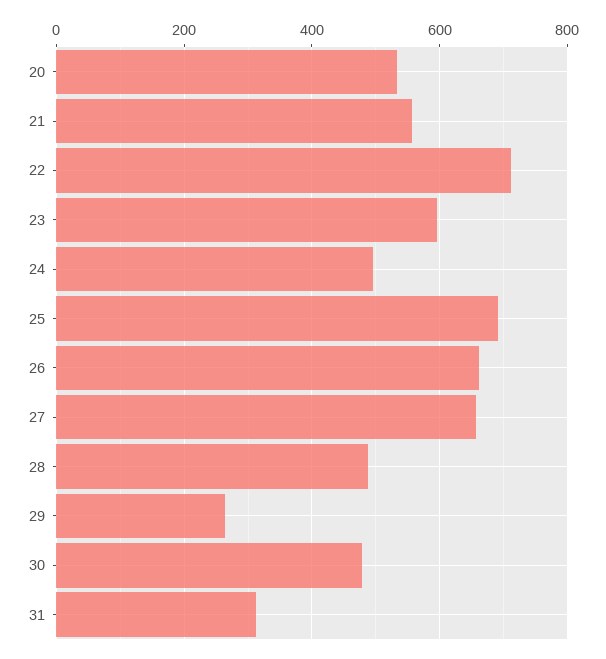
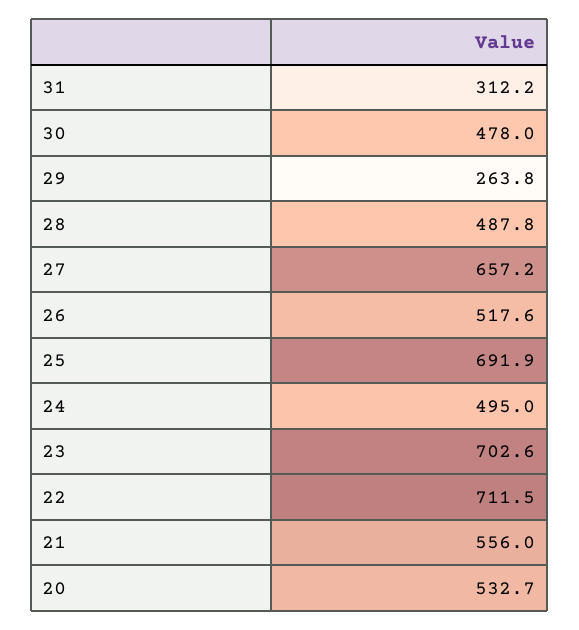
23: 600 -> 702.6
26: 660 -> 517.6

